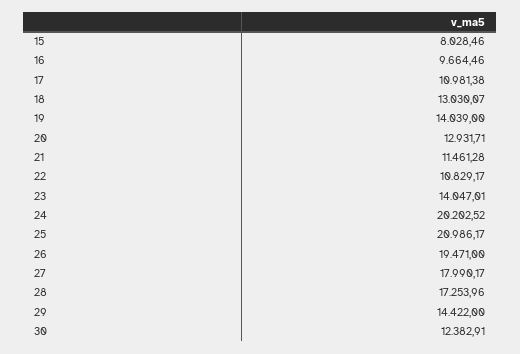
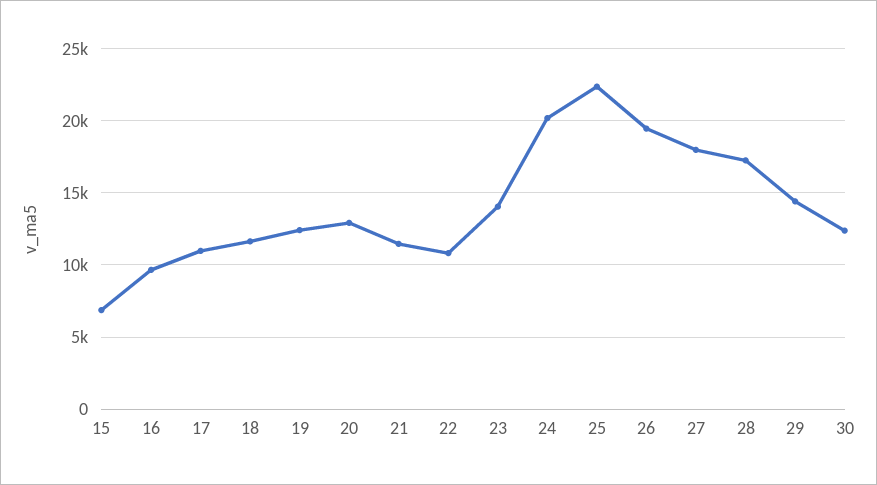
15: 8028.46 -> 7000
18: 13030.07 -> 11500
19: 14039 -> 12500
25: 20986.17 -> 22500

